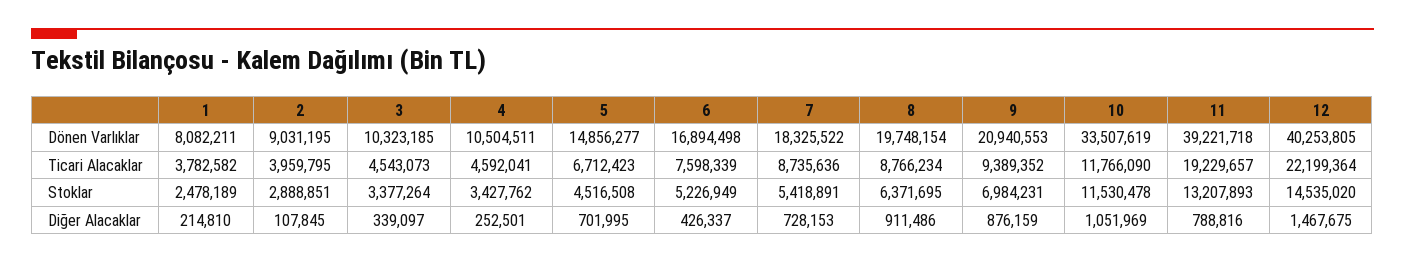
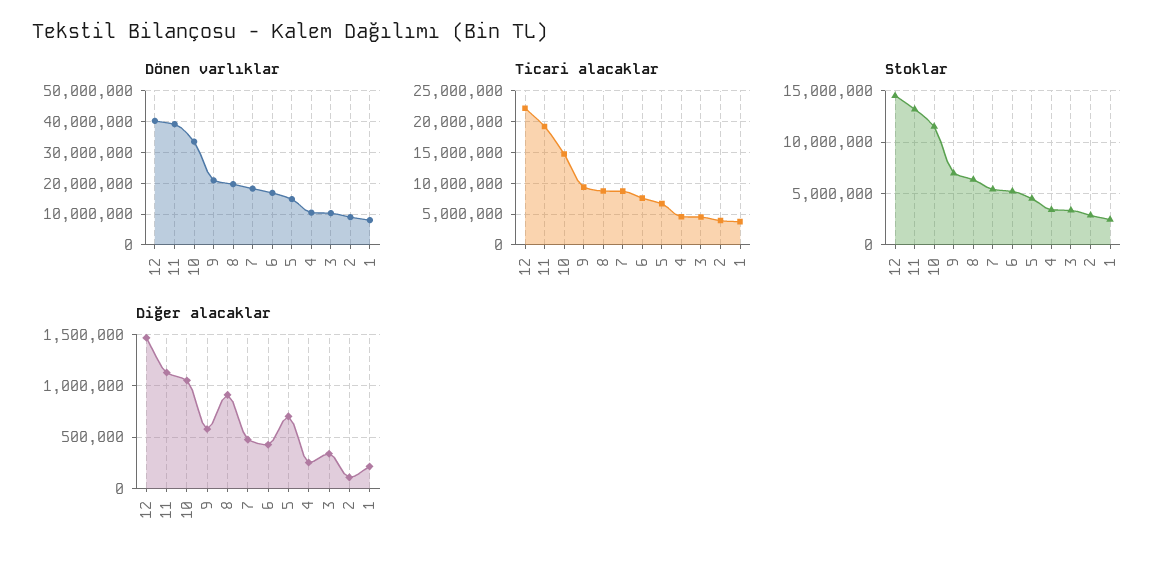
Ticari Alacaklar, 10: 11766090 -> 15000000
Diğer Alacaklar, 7: 728153 -> 500000
Diğer Alacaklar, 9: 876159 -> 600000
Diğer Alacaklar, 11: 788816 -> 1100000

